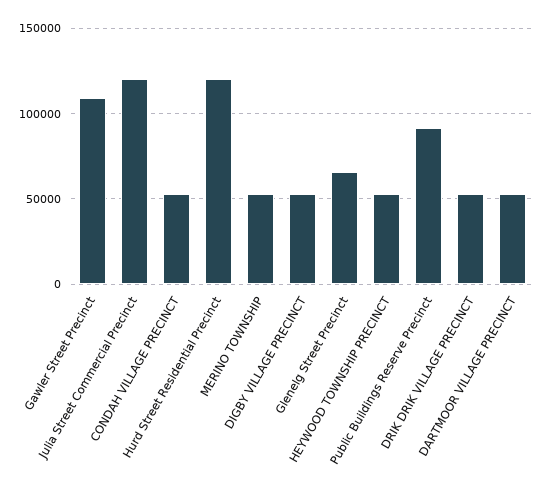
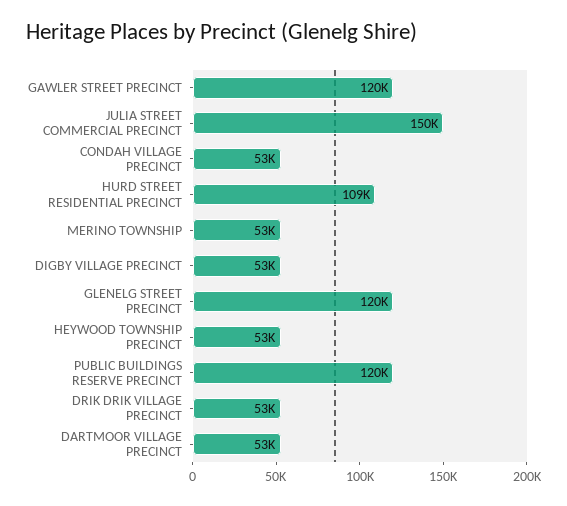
Gawler Street Precinct: 110000 -> 120000
Julia Street Commercial Precinct: 120000 -> 150000
Hurd Street Residential Precinct: 120000 -> 109000
Glenelg Street Precinct: 65000 -> 120000
Public Buildings Reserve Precinct: 90000 -> 120000

